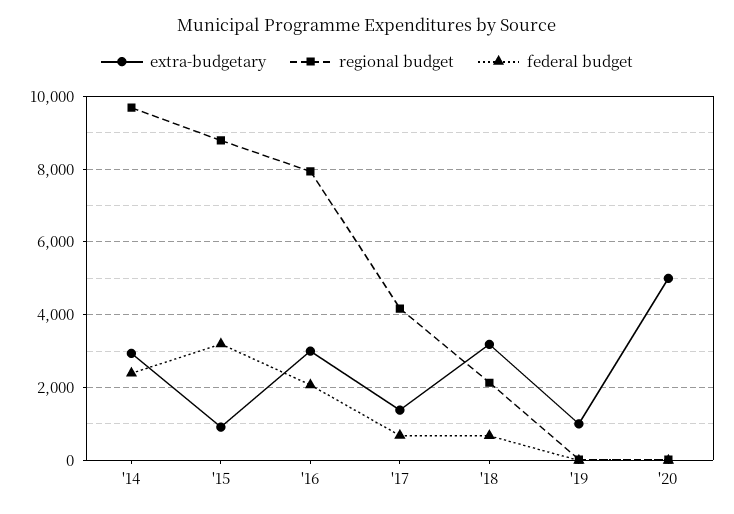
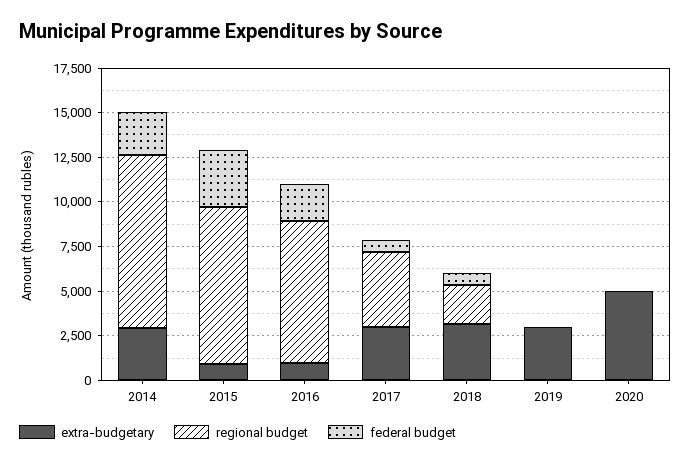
extra-budgetary, '16: 3000 -> 1000
extra-budgetary, '17: 1400 -> 3000
extra-budgetary, '19: 1000 -> 3000

